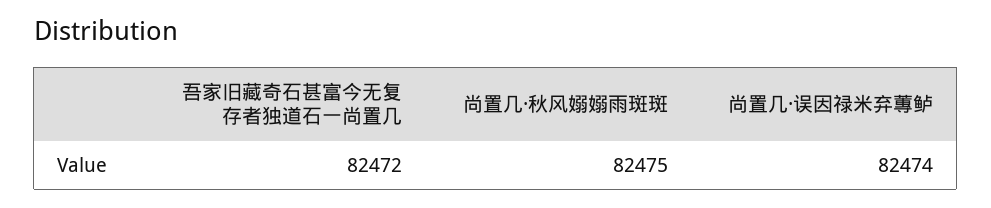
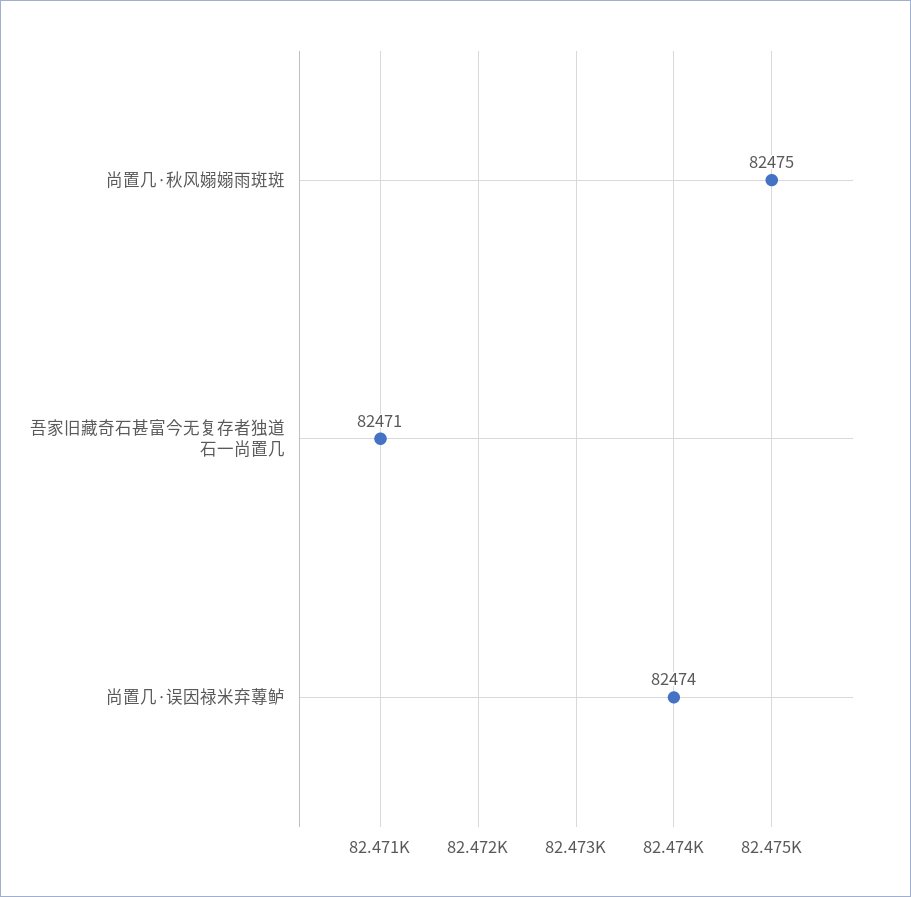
吾家旧藏奇石甚富今无复存者独道石一尚置几: 82472 -> 82471

